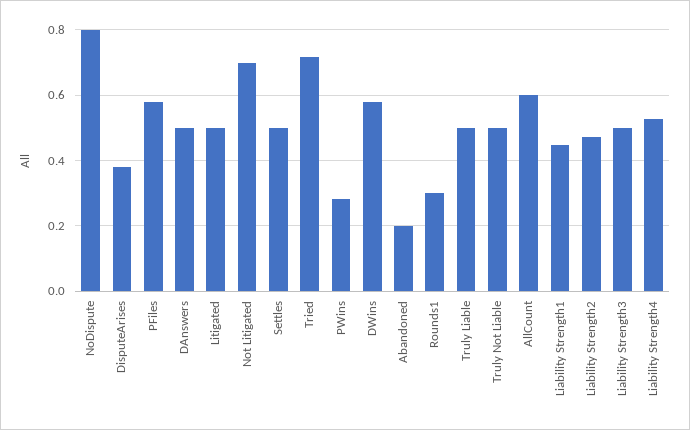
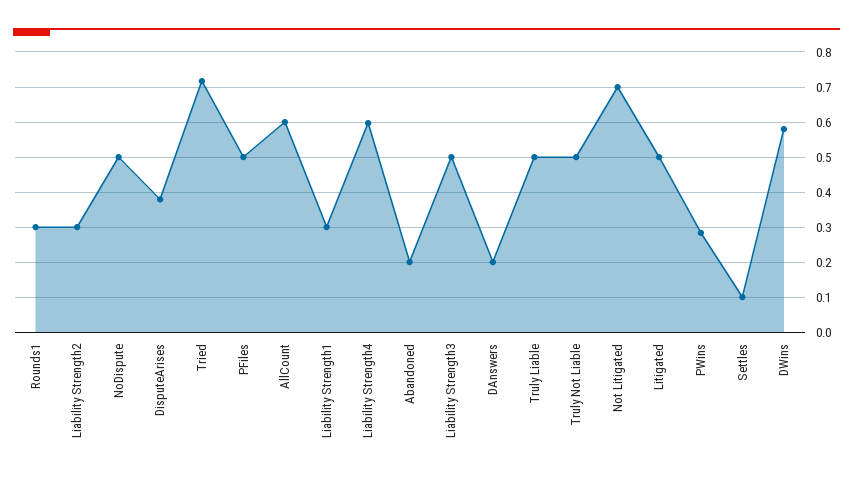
NoDispute: 0.8 -> 0.5
PFiles: 0.58 -> 0.5
DAnswers: 0.5 -> 0.2
Settles: 0.5 -> 0.1
Liability Strength1: 0.44 -> 0.3
Liability Strength2: 0.48 -> 0.3
Liability Strength4: 0.52 -> 0.6

